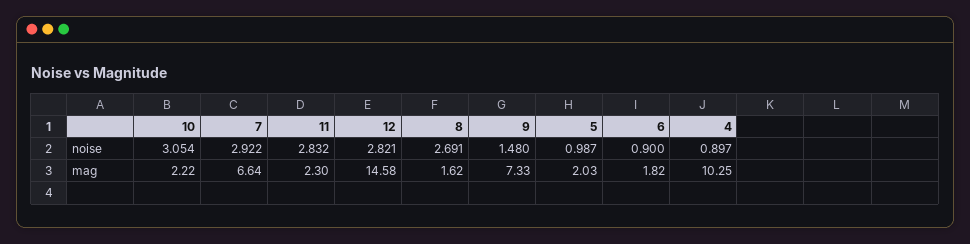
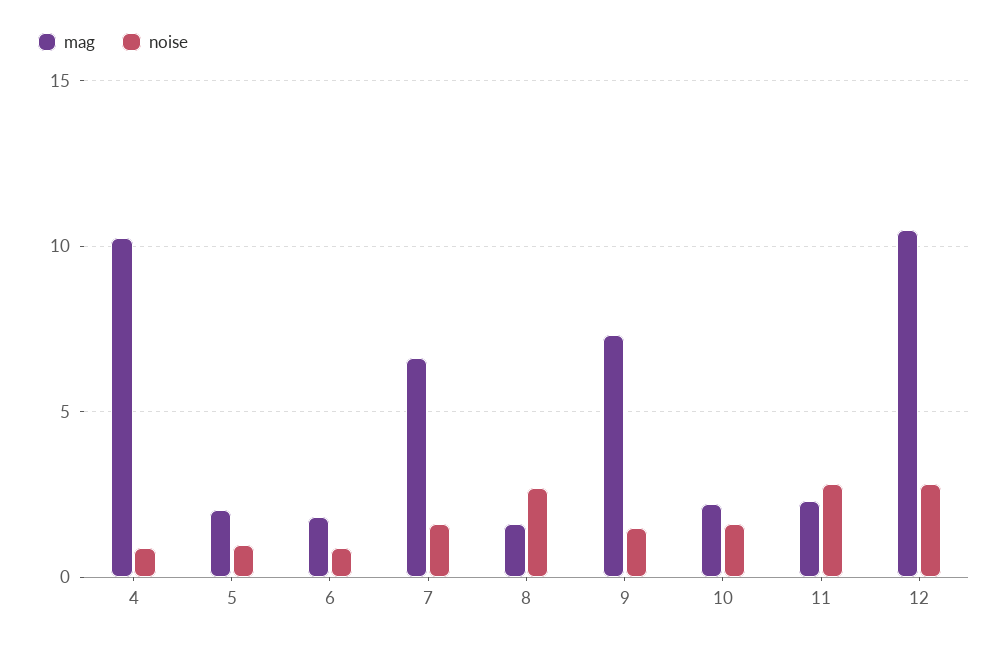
noise, 10: 3.054 -> 1.5
noise, 7: 2.922 -> 1.5
mag, 12: 14.58 -> 10.5

